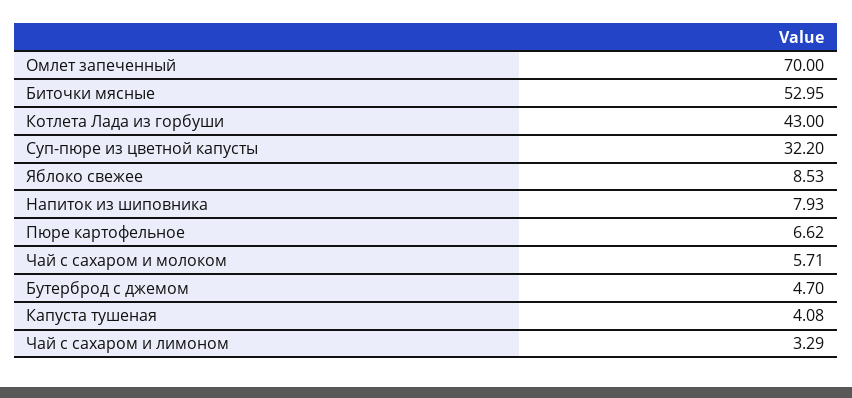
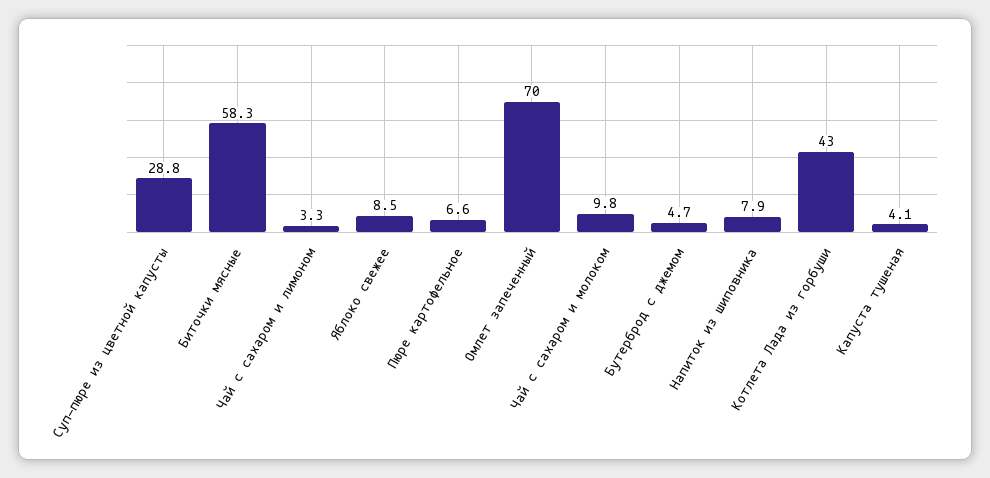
Биточки мясные: 52.95 -> 58.3
Суп-пюре из цветной капусты: 32.2 -> 28.8
Чай с сахаром и молоком: 5.71 -> 9.8

